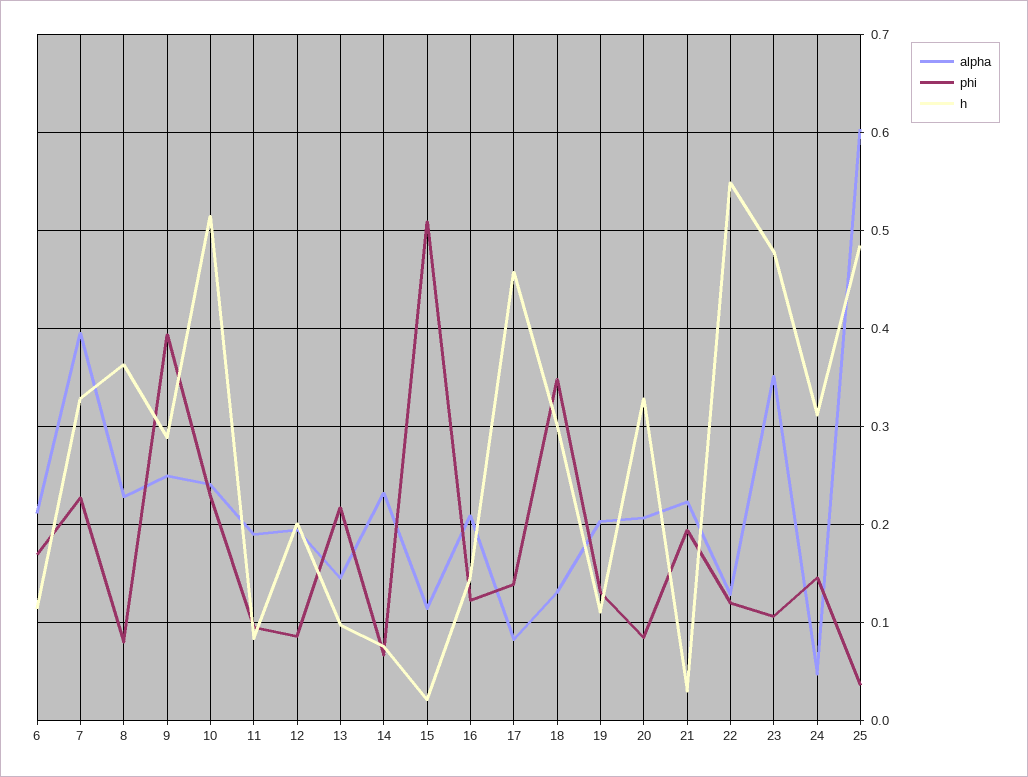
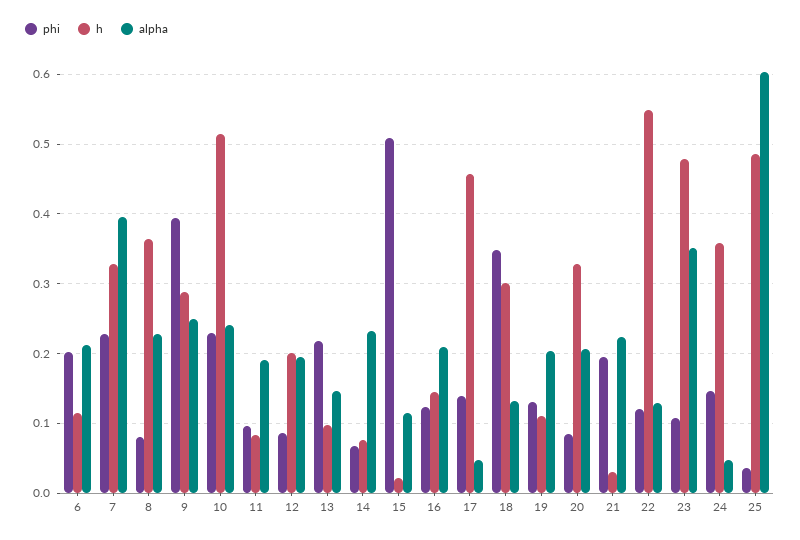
phi, 6: 0.17 -> 0.2
alpha, 17: 0.08 -> 0.05
h, 24: 0.31 -> 0.36

